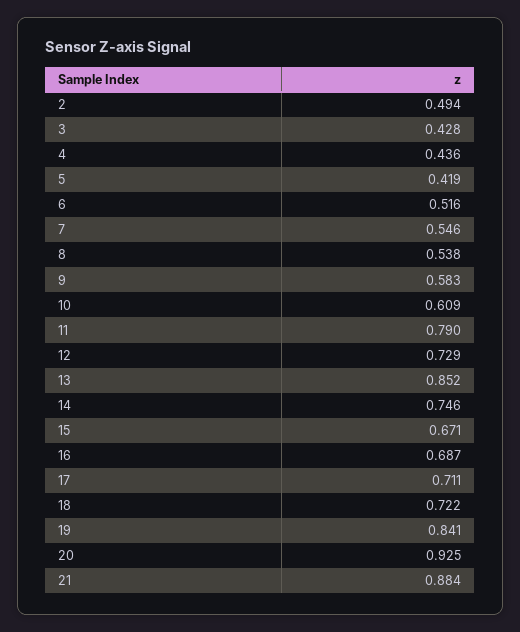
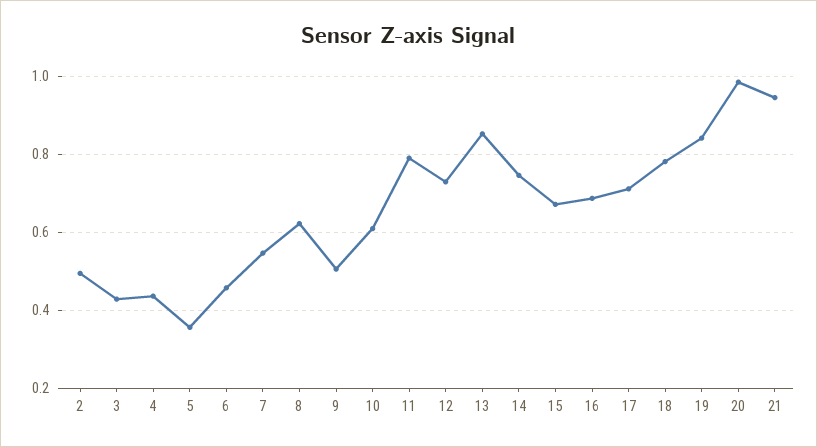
5: 0.419 -> 0.36
6: 0.516 -> 0.46
8: 0.538 -> 0.62
9: 0.583 -> 0.5
18: 0.722 -> 0.78
20: 0.925 -> 0.98
21: 0.884 -> 0.94

